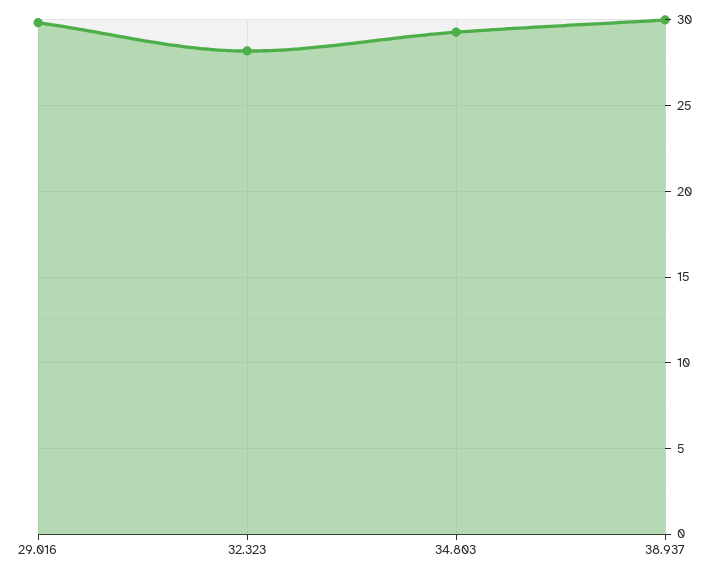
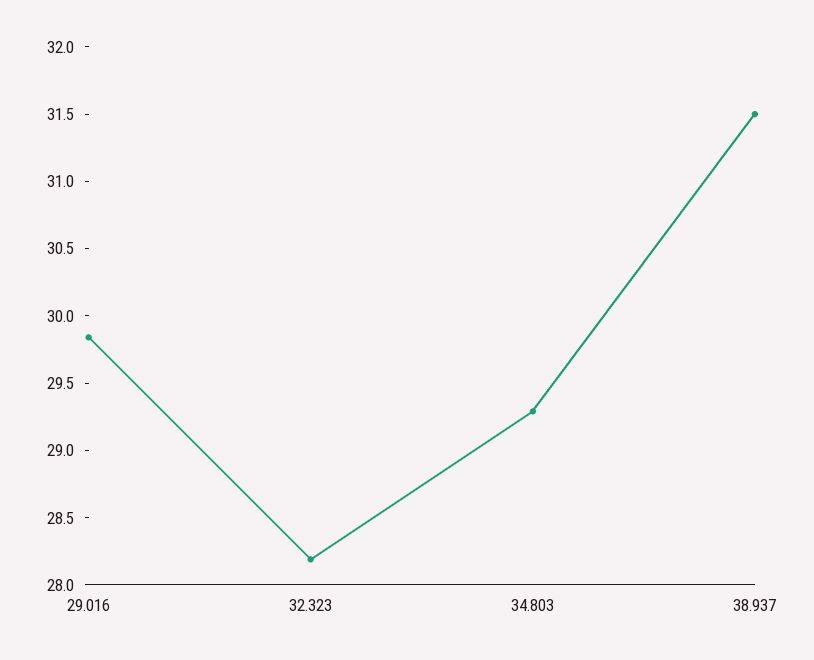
38.937: 30 -> 31.5

